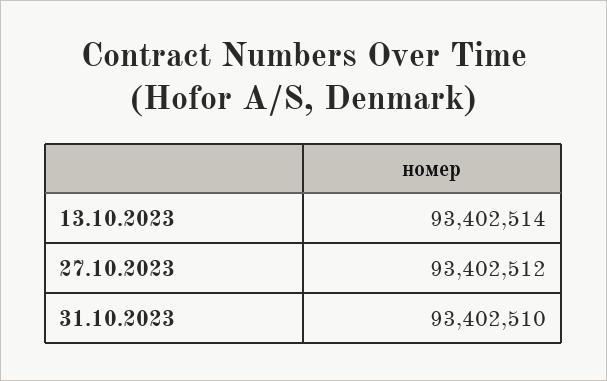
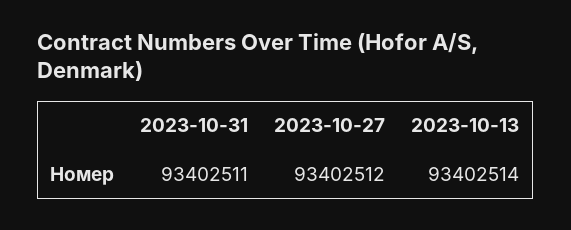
31.10.2023: 93402510 -> 93402511

